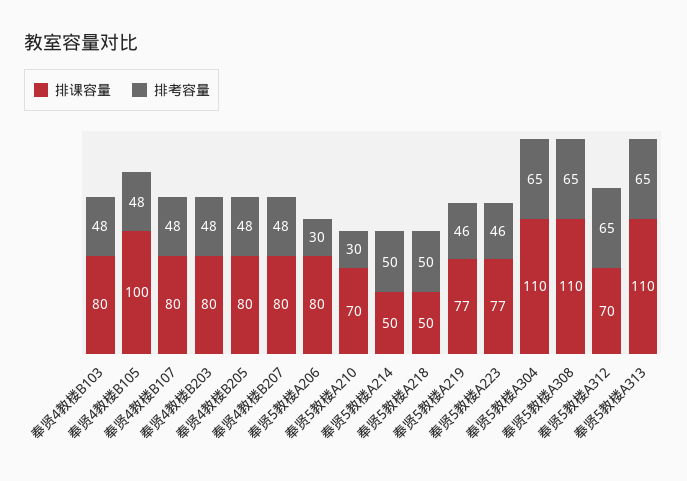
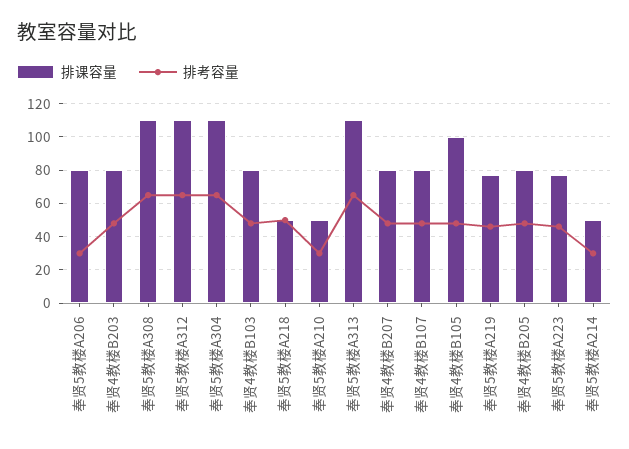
排课容量, 奉贤5教楼A210: 70 -> 50
排考容量, 奉贤5教楼A214: 50 -> 30
排课容量, 奉贤5教楼A312: 70 -> 110

